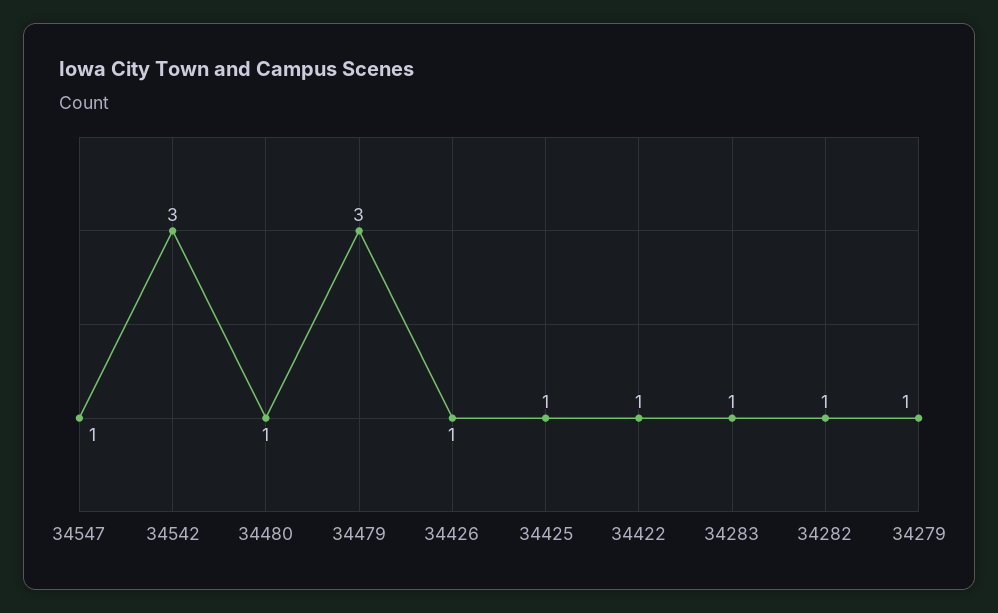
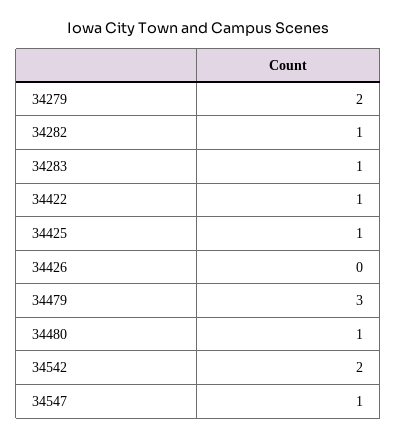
34542: 3 -> 2
34426: 1 -> 0
34279: 1 -> 2

